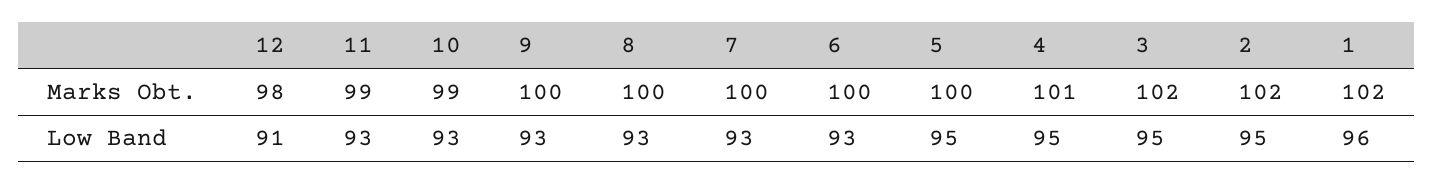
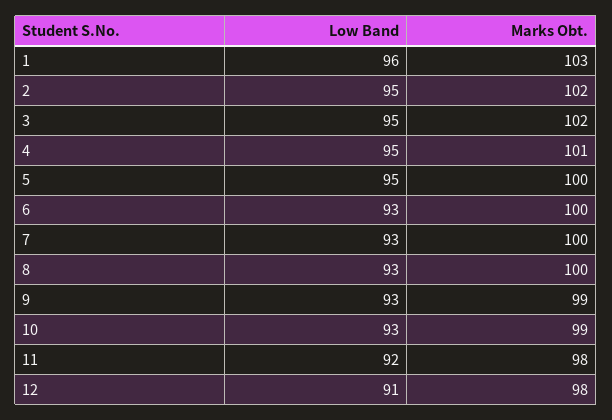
11, Marks Obt.: 99 -> 98
9, Marks Obt.: 100 -> 99
1, Marks Obt.: 102 -> 103
11, Low Band: 93 -> 92

